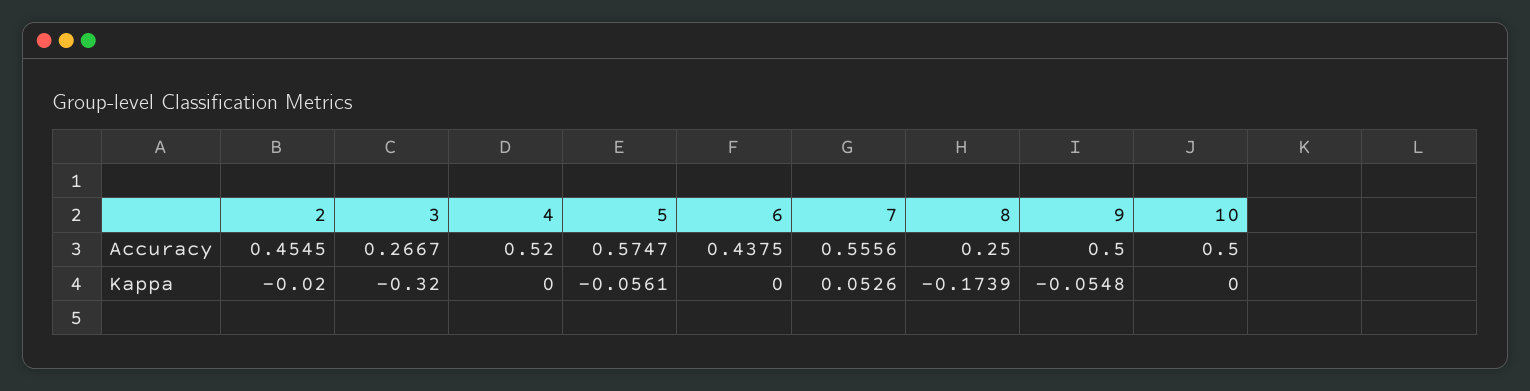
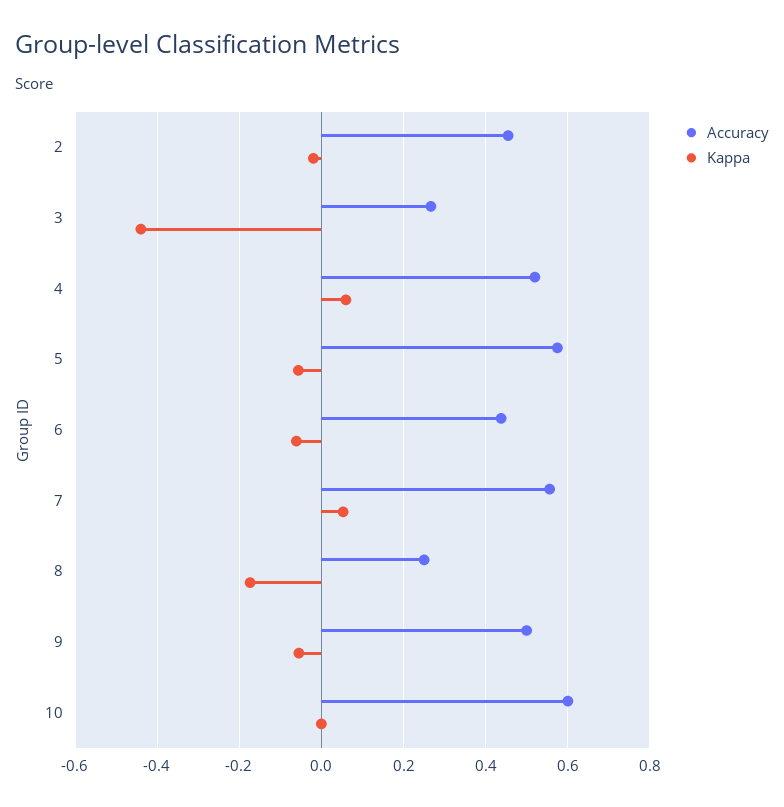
Accuracy, 10: 0.5 -> 0.6
Kappa, 3: -0.32 -> -0.44
Kappa, 4: 0 -> 0.06
Kappa, 6: 0 -> -0.06

